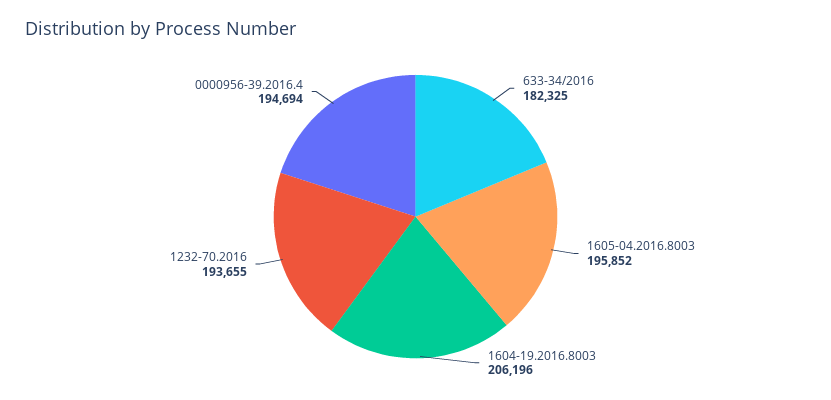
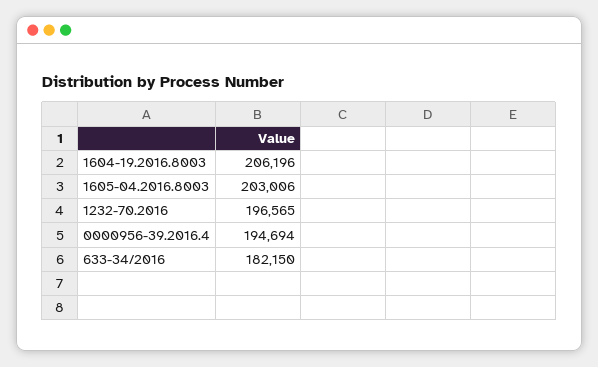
633-34/2016: 182325 -> 182150
1605-04.2016.8003: 195852 -> 203006
1232-70.2016: 193655 -> 196565

